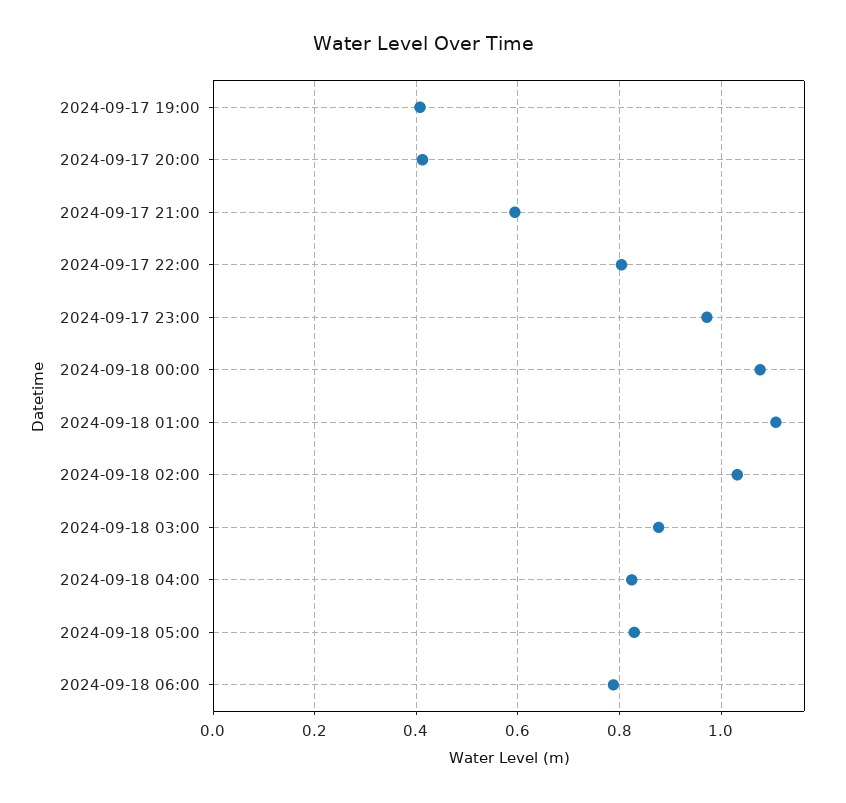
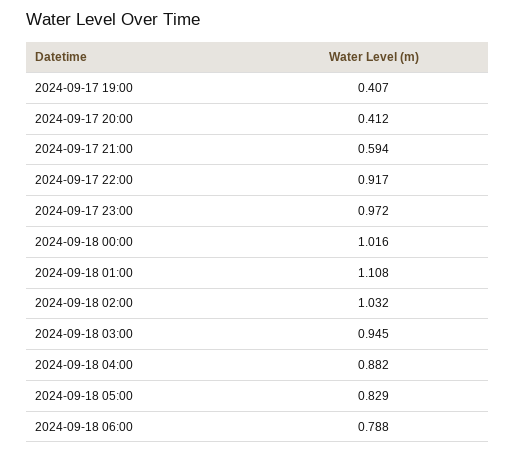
2024-09-17 22:00: 0.8 -> 0.917
2024-09-18 00:00: 1.08 -> 1.016
2024-09-18 03:00: 0.88 -> 0.945
2024-09-18 04:00: 0.82 -> 0.882

